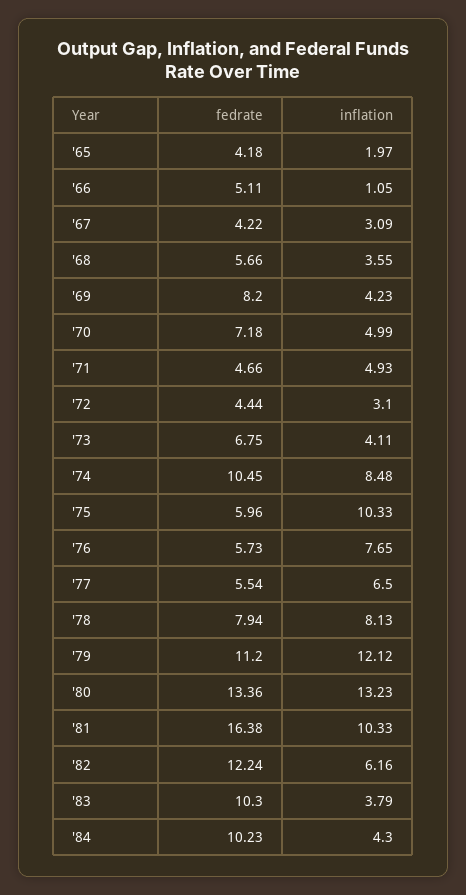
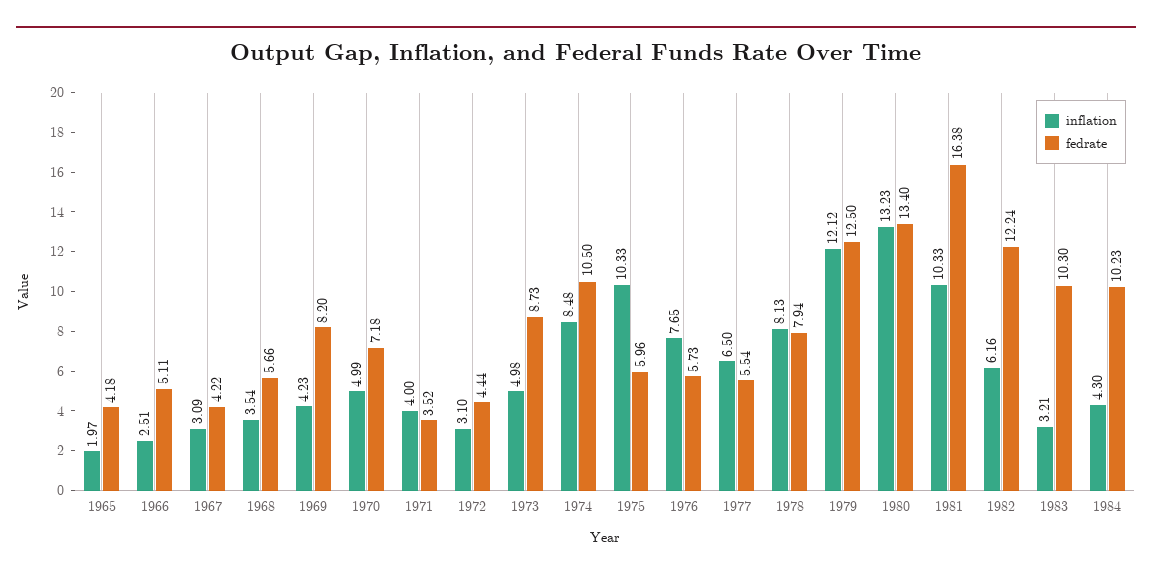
inflation, '66: 1.05 -> 2.51
inflation, '68: 3.55 -> 3.54
fedrate, '71: 4.66 -> 3.52
inflation, '71: 4.93 -> 4
fedrate, '73: 6.75 -> 8.73
inflation, '73: 4.11 -> 4.98
fedrate, '74: 10.45 -> 10.5
fedrate, '79: 11.2 -> 12.5
fedrate, '80: 13.36 -> 13.4
inflation, '83: 3.79 -> 3.21

